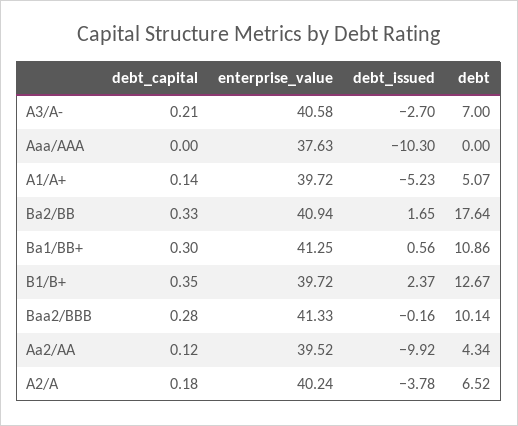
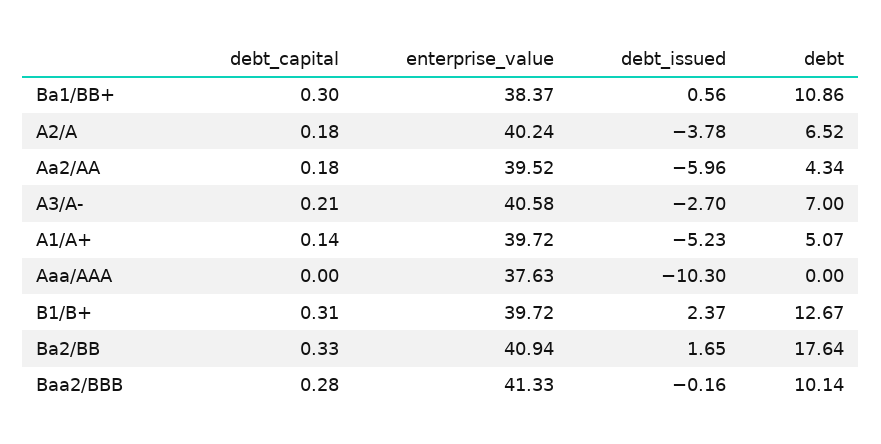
enterprise_value, Ba1/BB+: 41.25 -> 38.37
debt_capital, B1/B+: 0.35 -> 0.31
debt_capital, Aa2/AA: 0.12 -> 0.18
debt_issued, Aa2/AA: -9.92 -> -5.96

